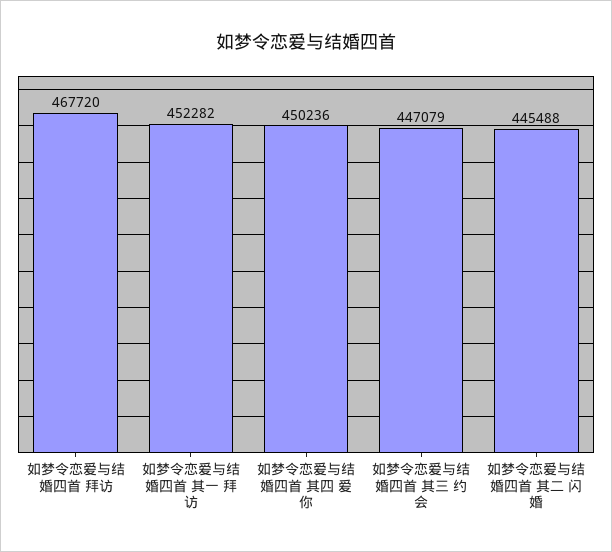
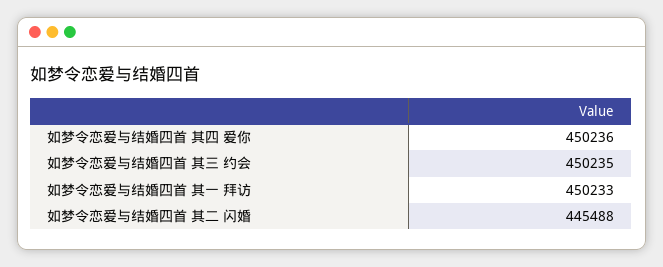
如梦令恋爱与结婚四首 拜访: 467720 -> none
如梦令恋爱与结婚四首 其一 拜访: 452282 -> 450233
如梦令恋爱与结婚四首 其三 约会: 447079 -> 450235

